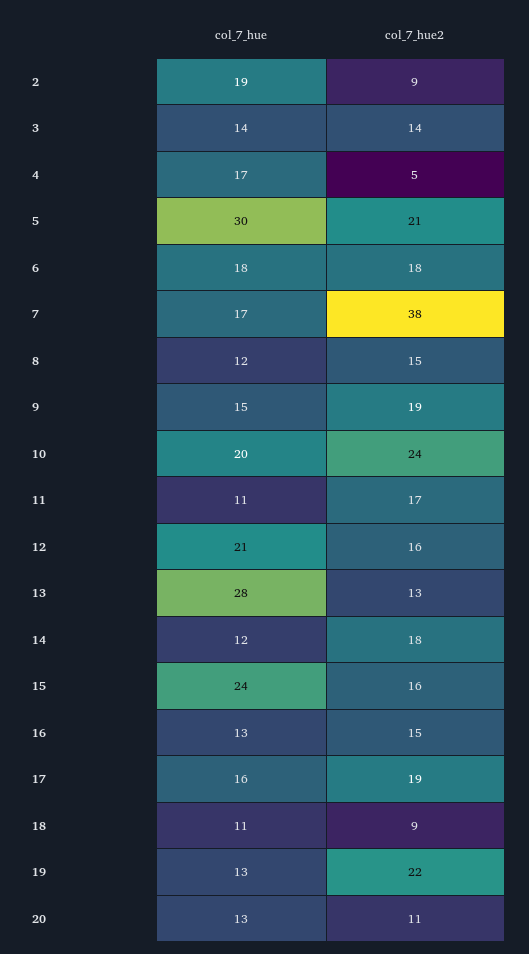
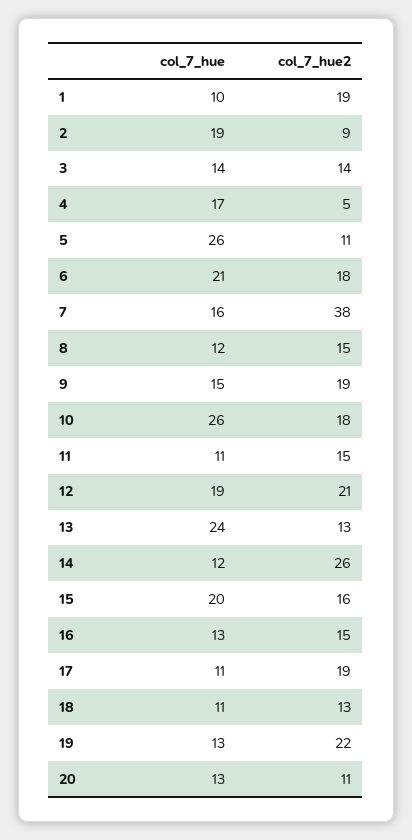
col_7_hue, 5: 30 -> 26
col_7_hue2, 5: 21 -> 11
col_7_hue, 6: 18 -> 21
col_7_hue, 7: 17 -> 16
col_7_hue, 10: 20 -> 26
col_7_hue2, 10: 24 -> 18
col_7_hue2, 11: 17 -> 15
col_7_hue, 12: 21 -> 19
col_7_hue2, 12: 16 -> 21
col_7_hue, 13: 28 -> 24
col_7_hue2, 14: 18 -> 26
col_7_hue, 15: 24 -> 20
col_7_hue, 17: 16 -> 11
col_7_hue2, 18: 9 -> 13
col_7_hue, 1: none -> 10
col_7_hue2, 1: none -> 19

